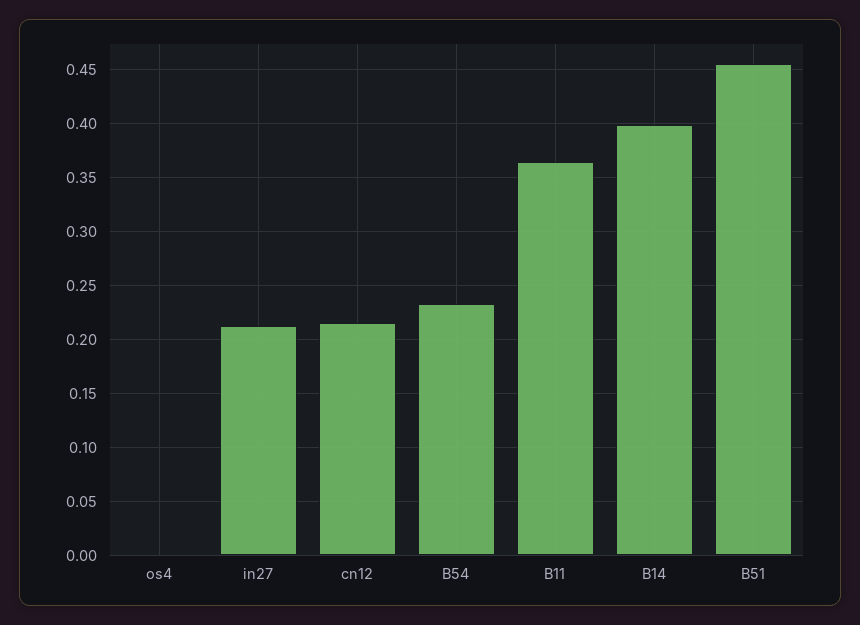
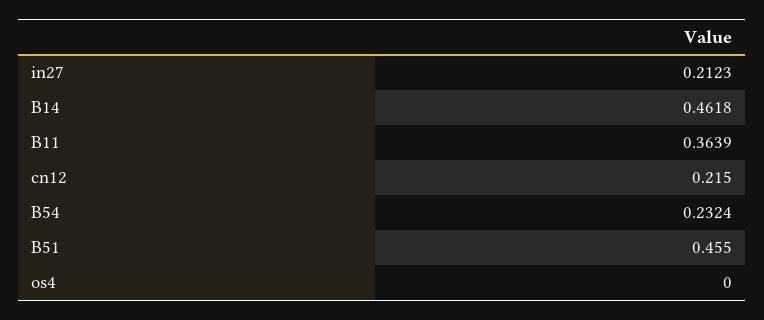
B14: 0.4 -> 0.4618

